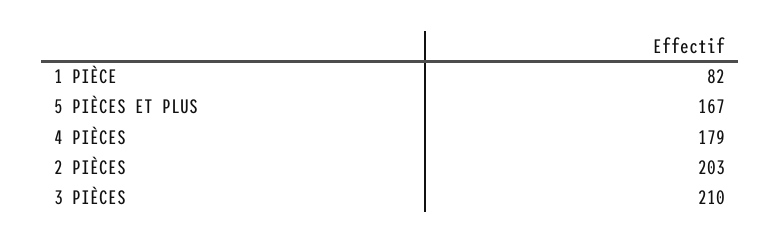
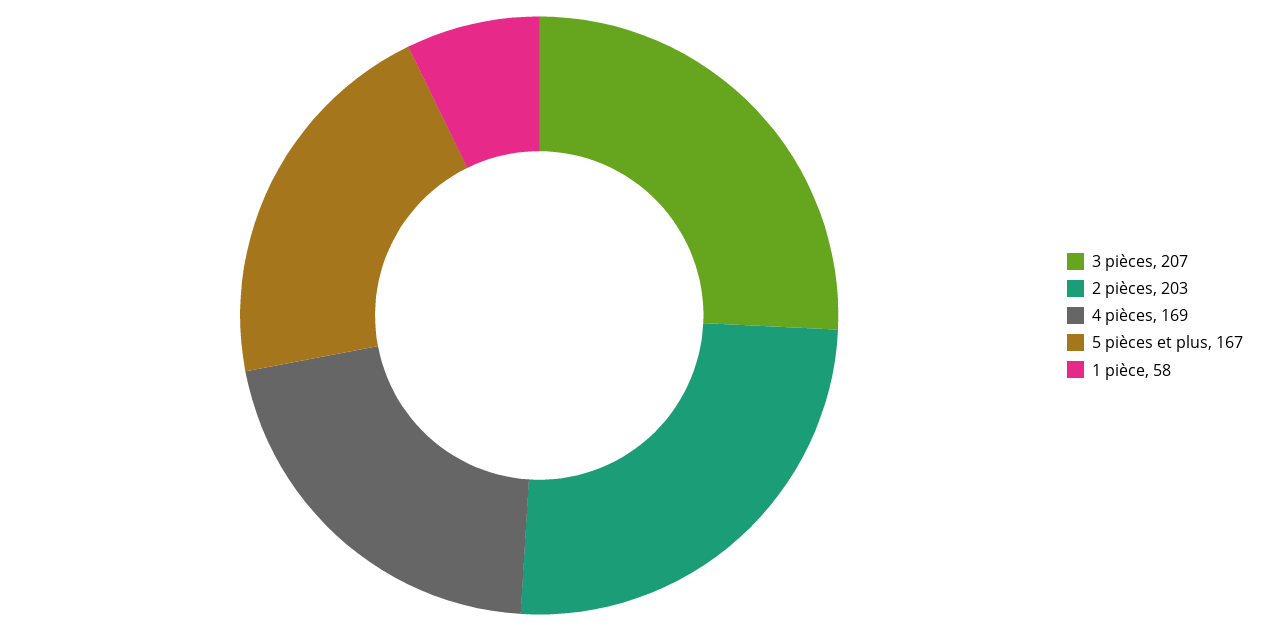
1 PIÈCE: 82 -> 58
4 PIÈCES: 179 -> 169
3 PIÈCES: 210 -> 207

